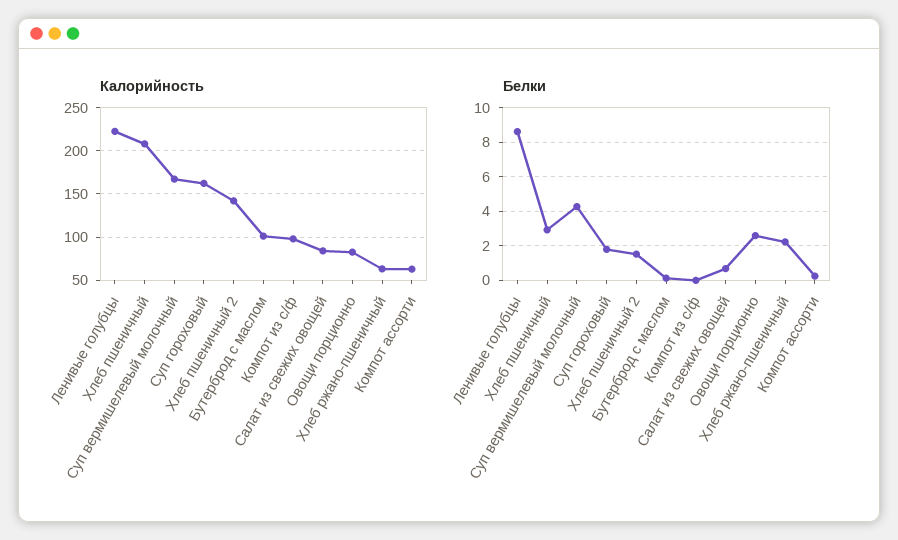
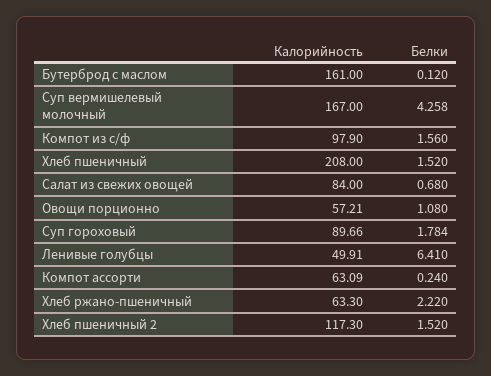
Калорийность, Ленивые голубцы: 220 -> 49.91
Калорийность, Суп гороховый: 160 -> 89.66
Калорийность, Хлеб пшеничный 2: 140 -> 117.3
Калорийность, Бутерброд с маслом: 100 -> 161
Калорийность, Овощи порционно: 80 -> 57.21
Белки, Ленивые голубцы: 8.5 -> 6.41
Белки, Хлеб пшеничный: 3 -> 1.52
Белки, Компот из с/ф: 0 -> 1.56
Белки, Овощи порционно: 2.5 -> 1.08

